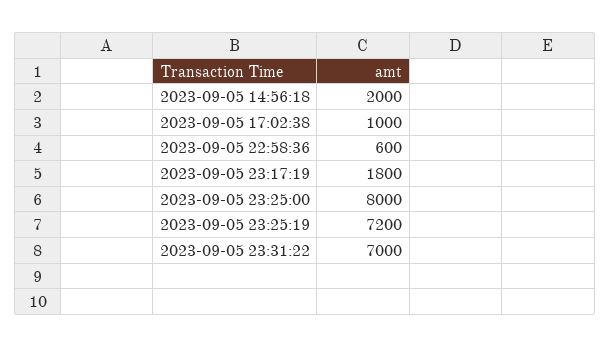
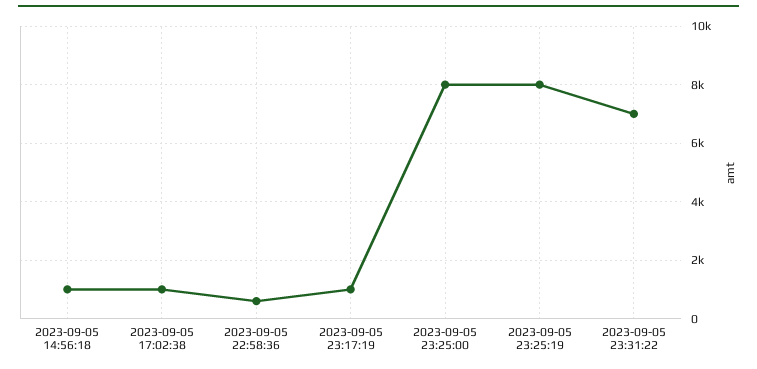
2023-09-05 14:56:18: 2000 -> 1000
2023-09-05 23:17:19: 1800 -> 1000
2023-09-05 23:25:19: 7200 -> 8000

